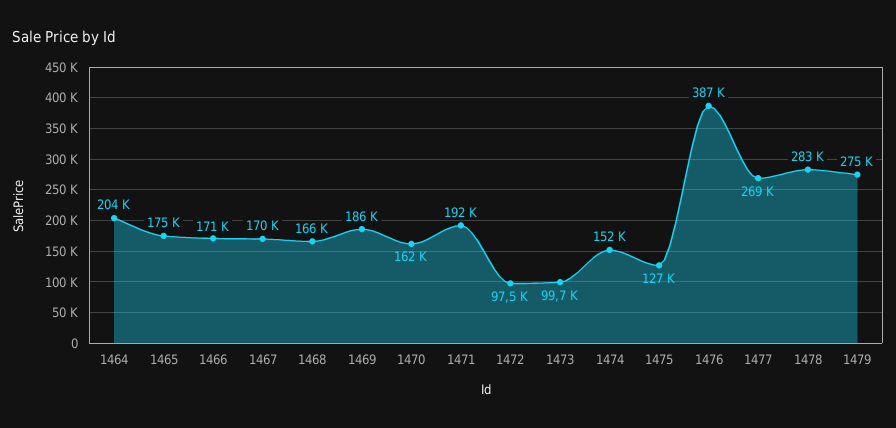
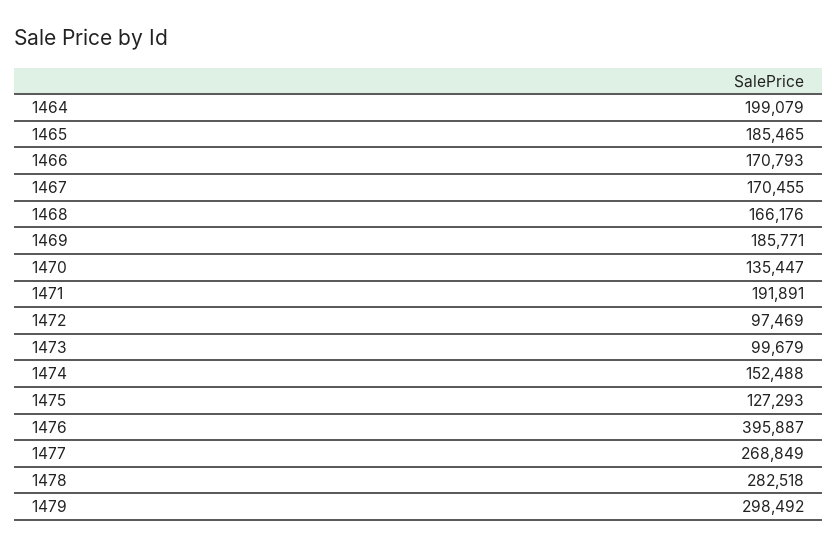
1464: 204000 -> 199079
1465: 175000 -> 185465
1470: 162000 -> 135447
1476: 387000 -> 395887
1479: 275000 -> 298492

